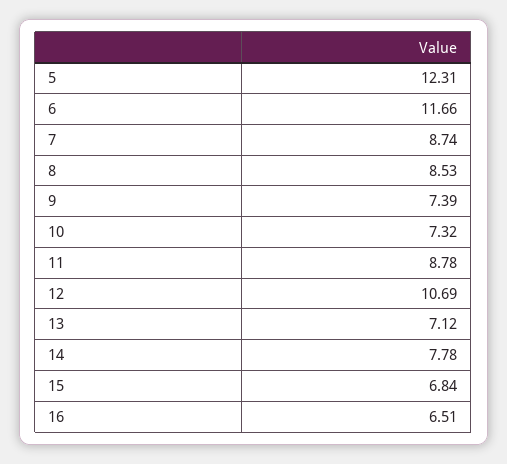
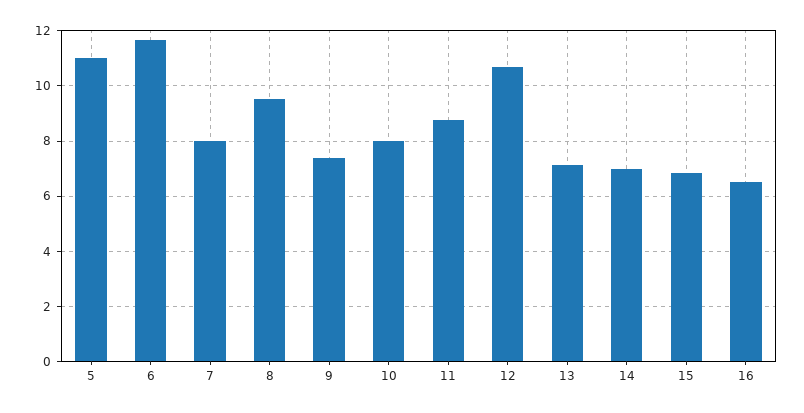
5: 12.31 -> 11
7: 8.74 -> 8
8: 8.53 -> 9.5
10: 7.32 -> 8
14: 7.78 -> 7

